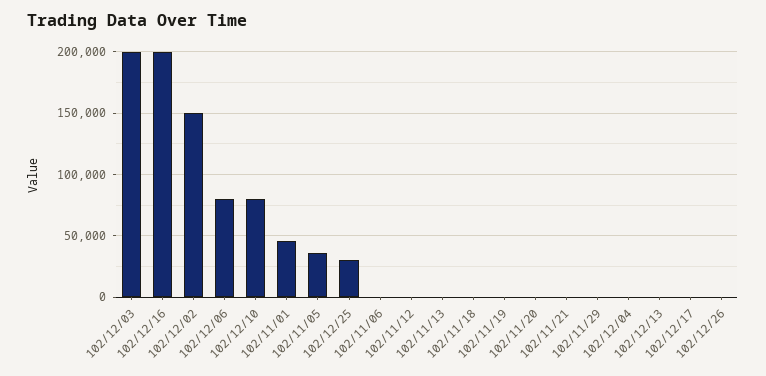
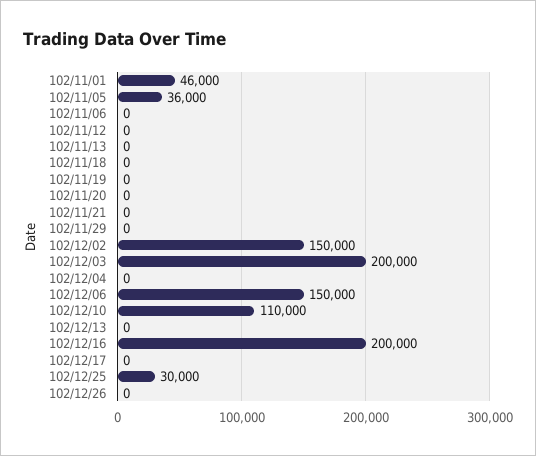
102/12/06: 80000 -> 150000
102/12/10: 80000 -> 110000

